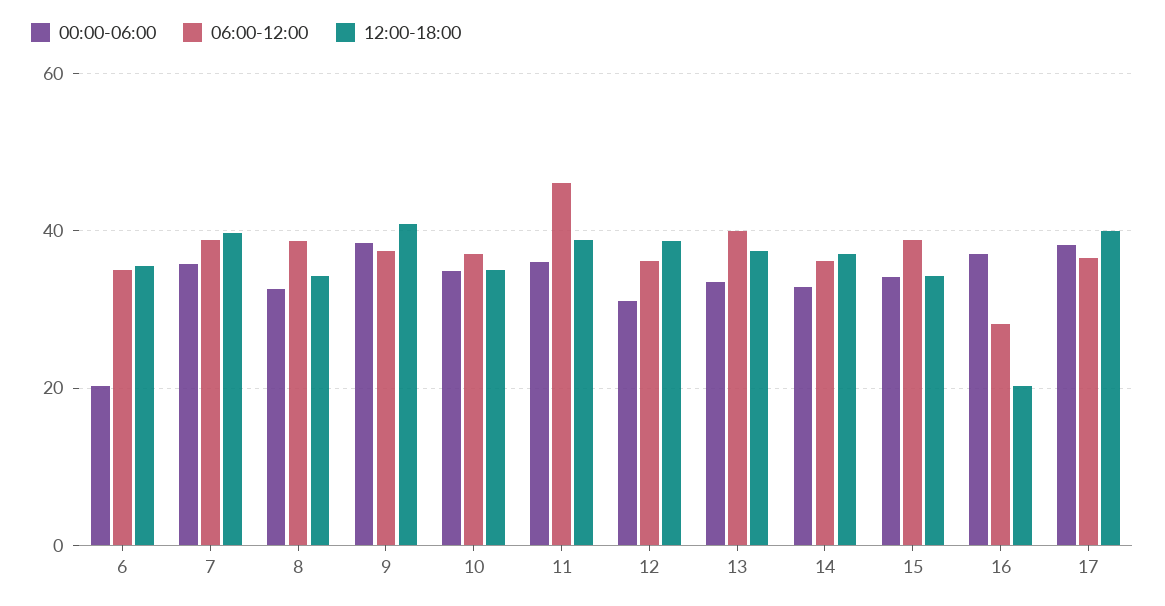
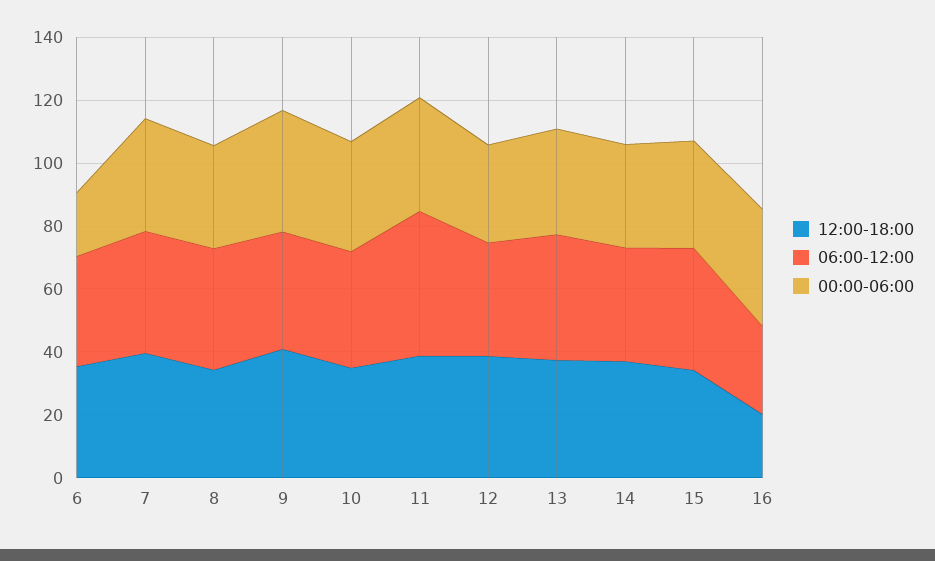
00:00-06:00, 17: 38 -> none
06:00-12:00, 17: 36 -> none
12:00-18:00, 17: 40 -> none

